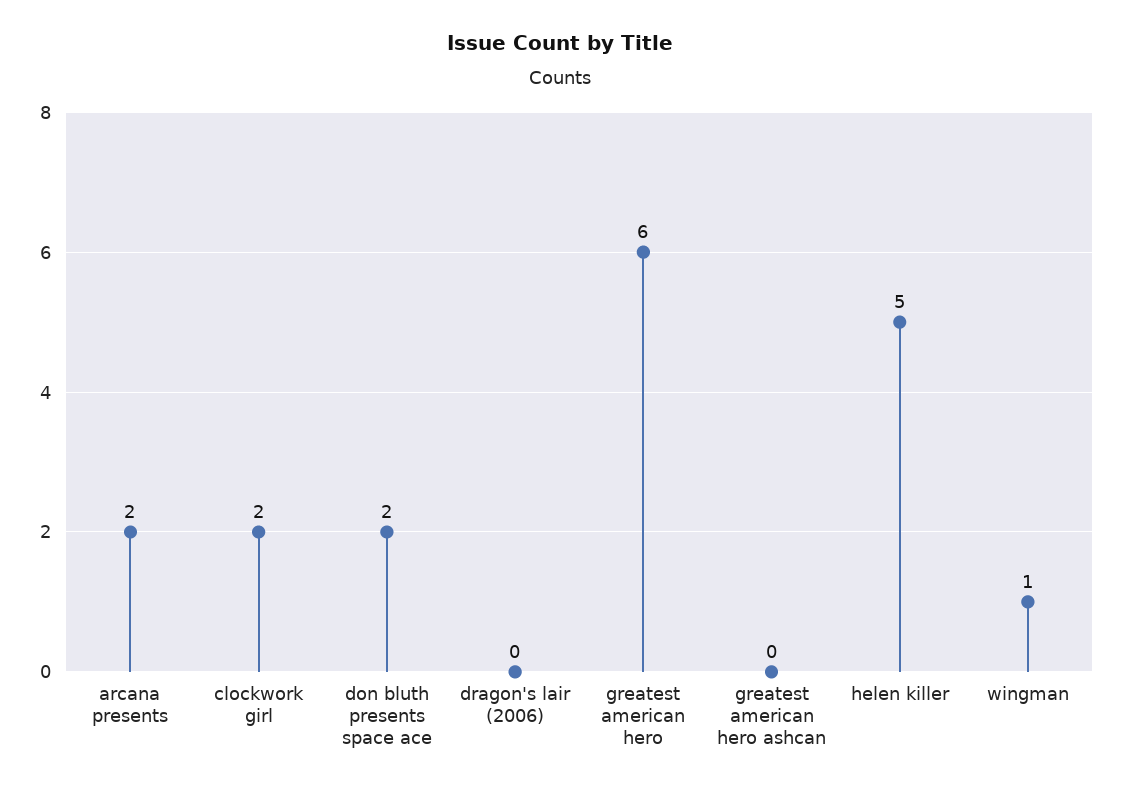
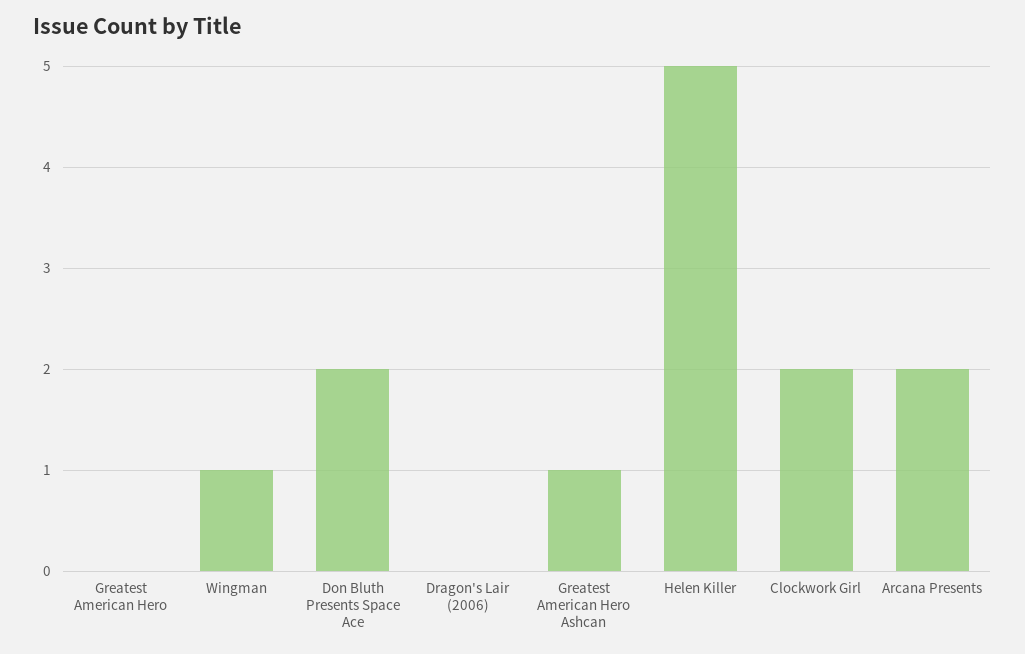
greatest american hero: 6 -> 0
greatest american hero ashcan: 0 -> 1

